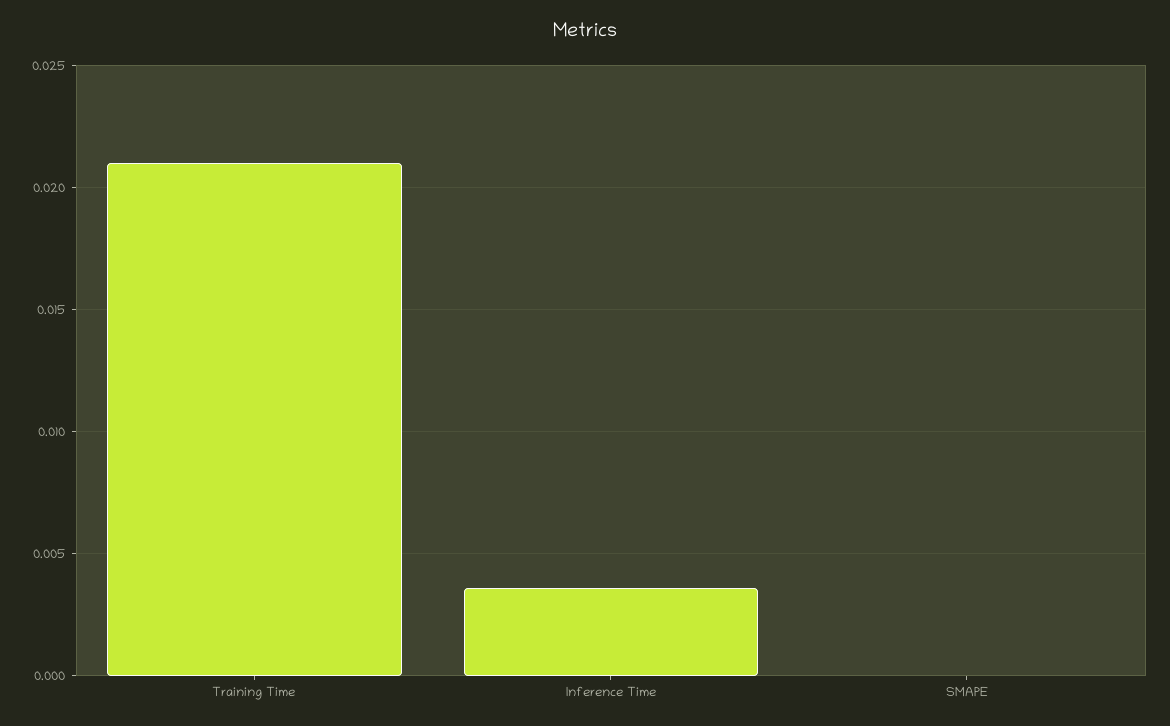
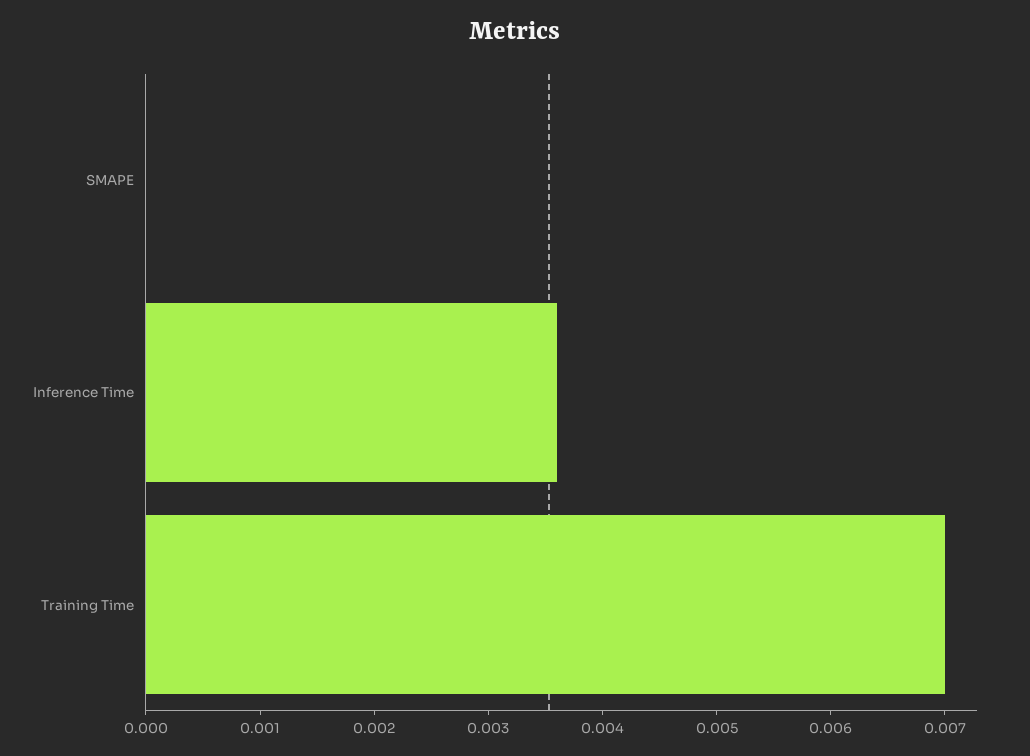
Training Time: 0.021 -> 0.007

